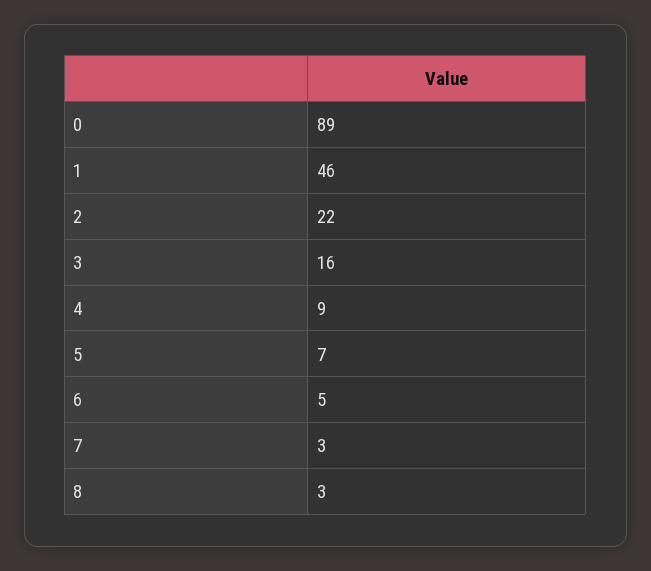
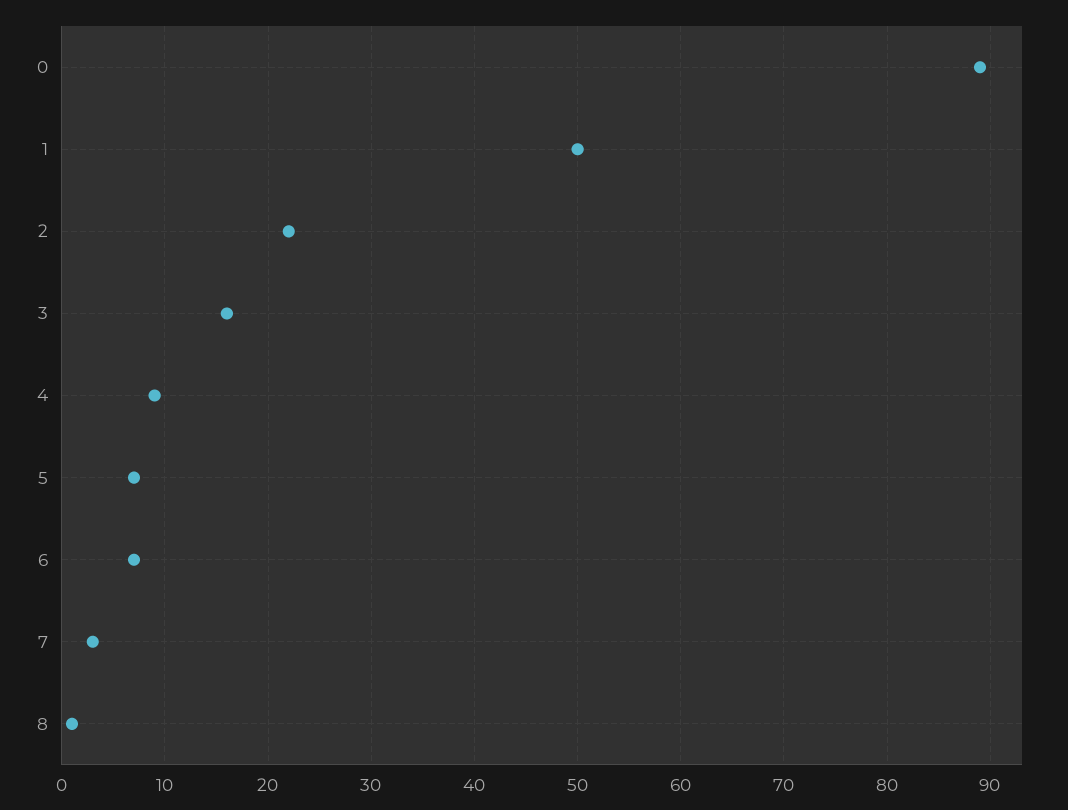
1: 46 -> 50
6: 5 -> 7
8: 3 -> 1

